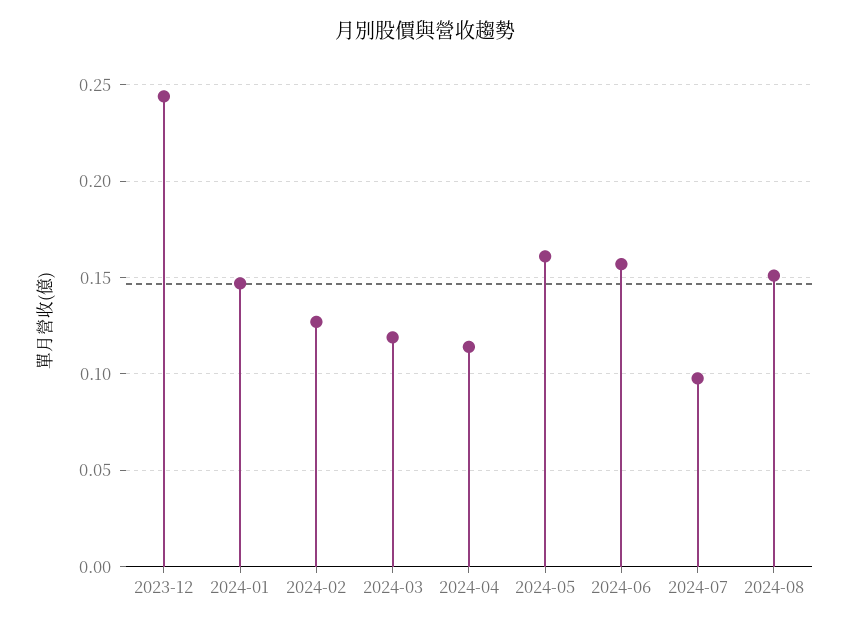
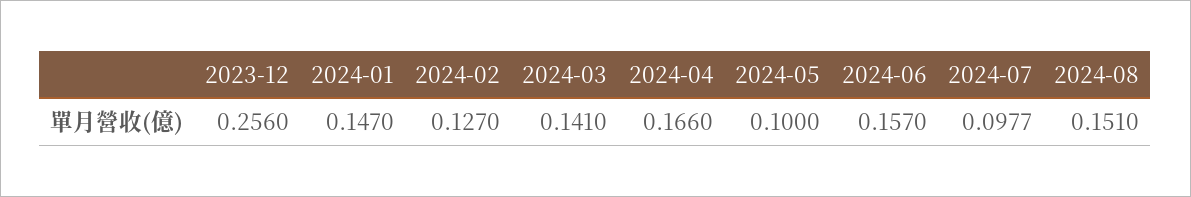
2023-12: 0.245 -> 0.256
2024-03: 0.12 -> 0.141
2024-04: 0.115 -> 0.166
2024-05: 0.16 -> 0.1

